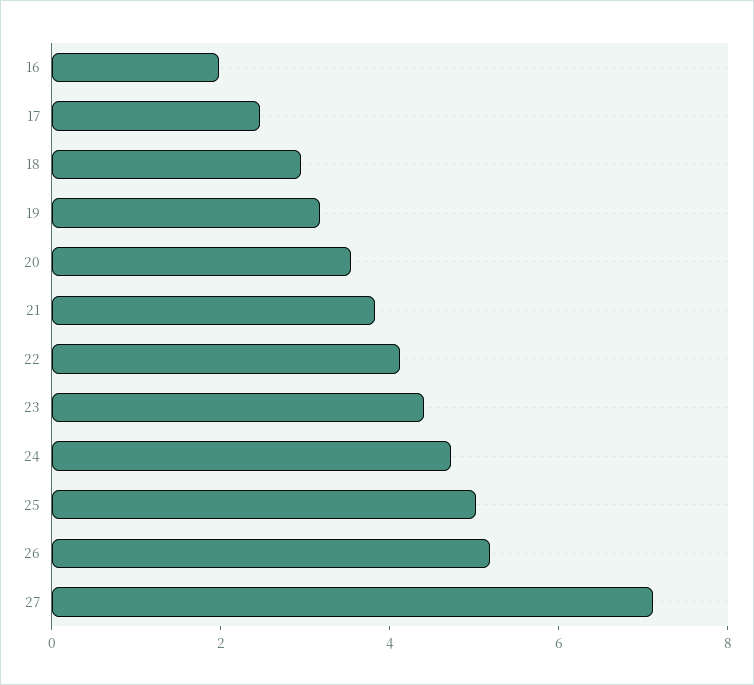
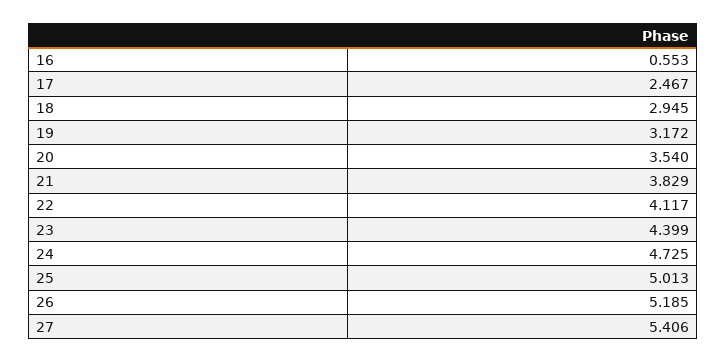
16: 2 -> 0.553
27: 7 -> 5.406

